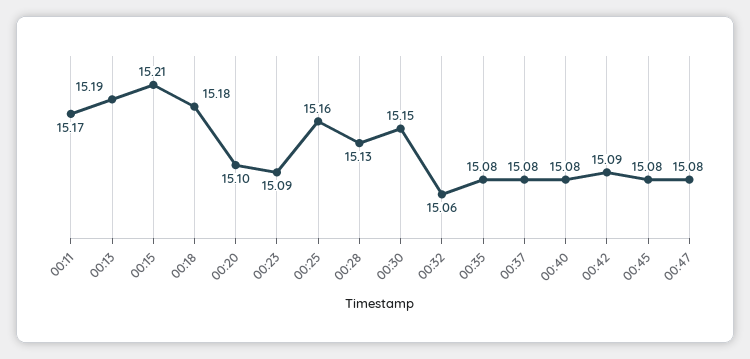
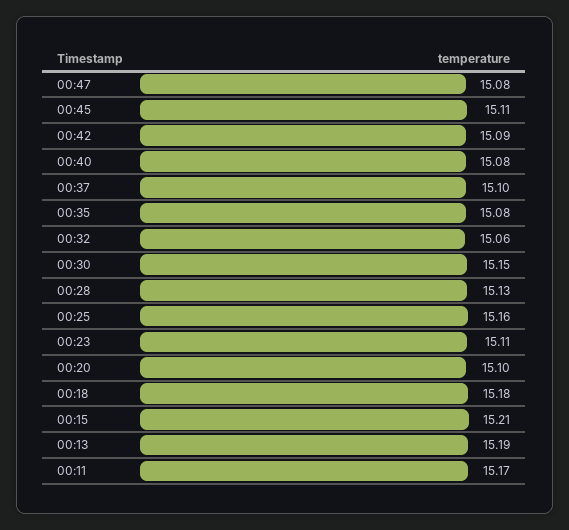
00:23: 15.09 -> 15.11
00:37: 15.08 -> 15.1
00:45: 15.08 -> 15.11

